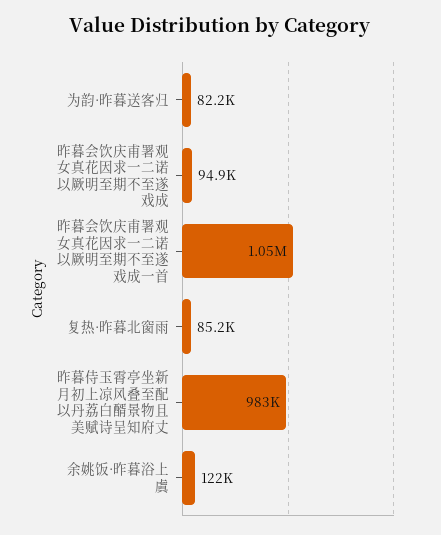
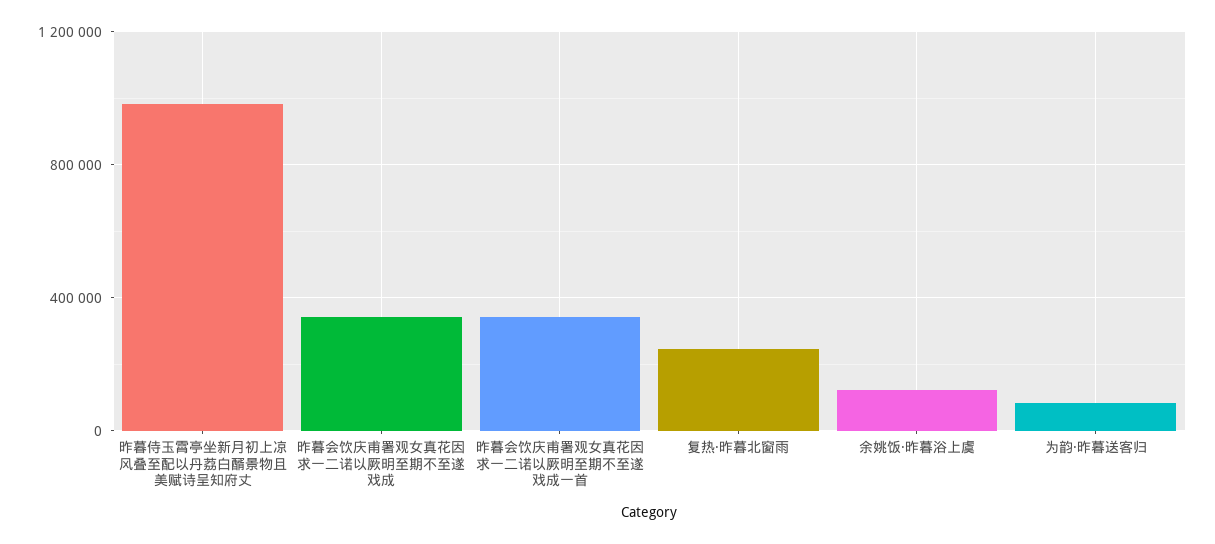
昨暮会饮庆甫署观女真花因求一二诺以厥明至期不至遂戏成: 94900 -> 350000
昨暮会饮庆甫署观女真花因求一二诺以厥明至期不至遂戏成一首: 1050000 -> 350000
复热·昨暮北窗雨: 85200 -> 250000

